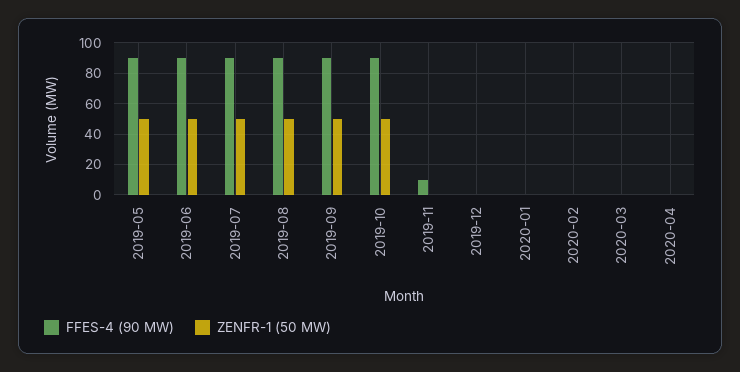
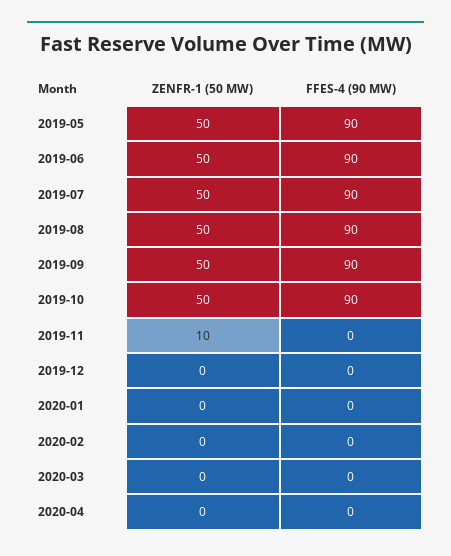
FFES-4 (90 MW), 2019-11: 10 -> 0
ZENFR-1 (50 MW), 2019-11: 0 -> 10

